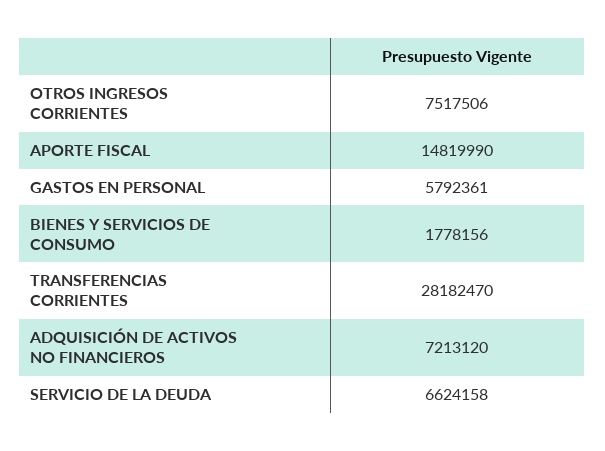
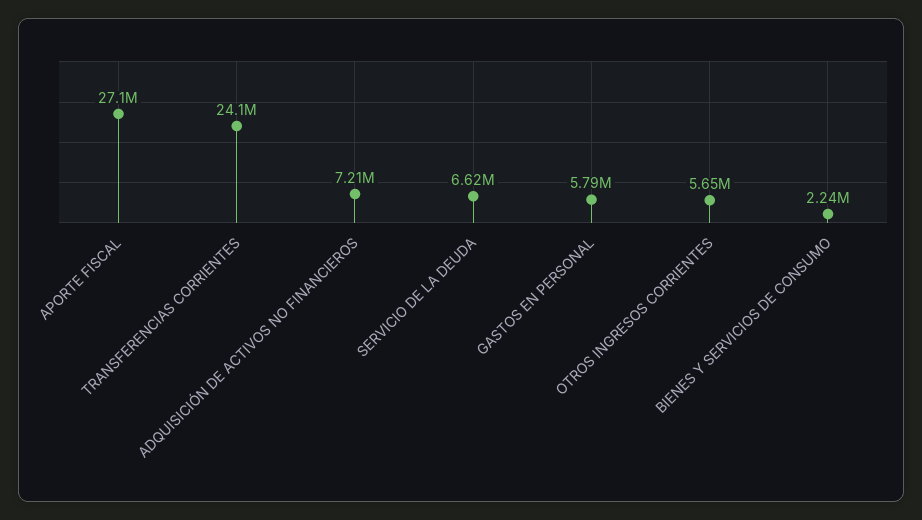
OTROS INGRESOS CORRIENTES: 7517506 -> 5650000
APORTE FISCAL: 14819990 -> 27100000
BIENES Y SERVICIOS DE CONSUMO: 1778156 -> 2240000
TRANSFERENCIAS CORRIENTES: 28182470 -> 24100000

